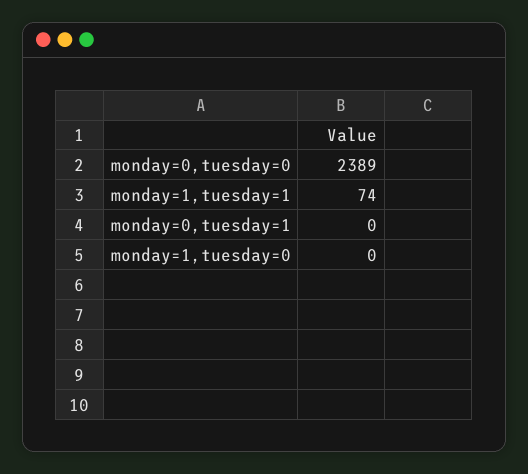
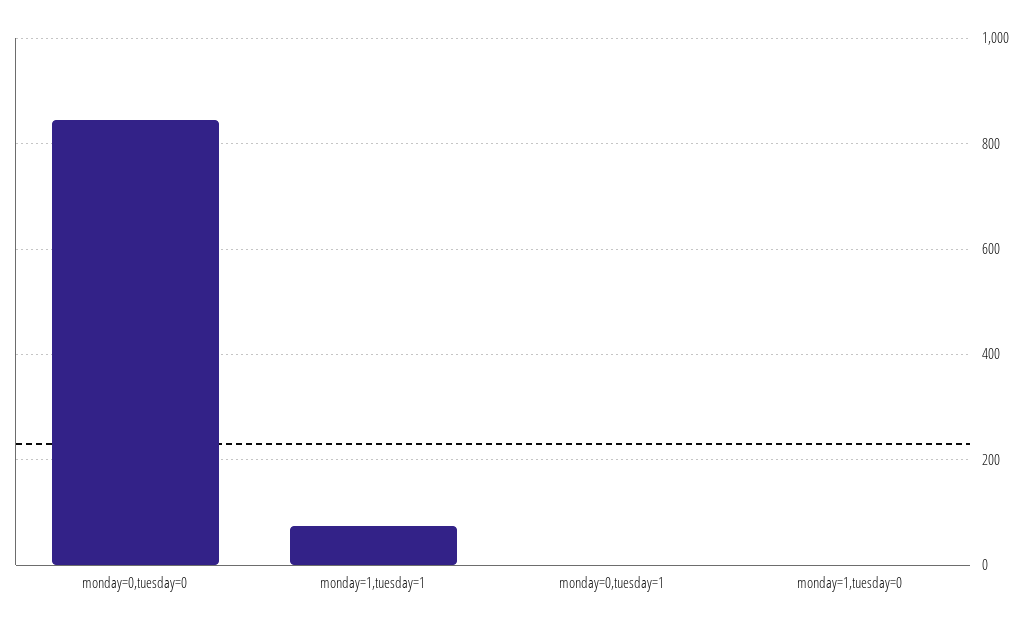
monday=0,tuesday=0: 2389 -> 840

